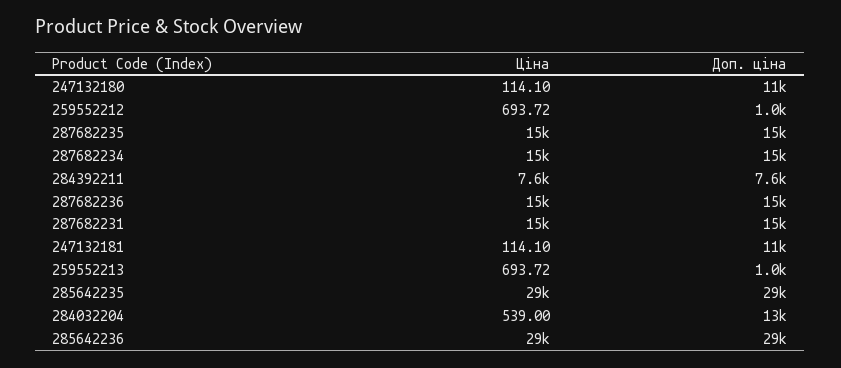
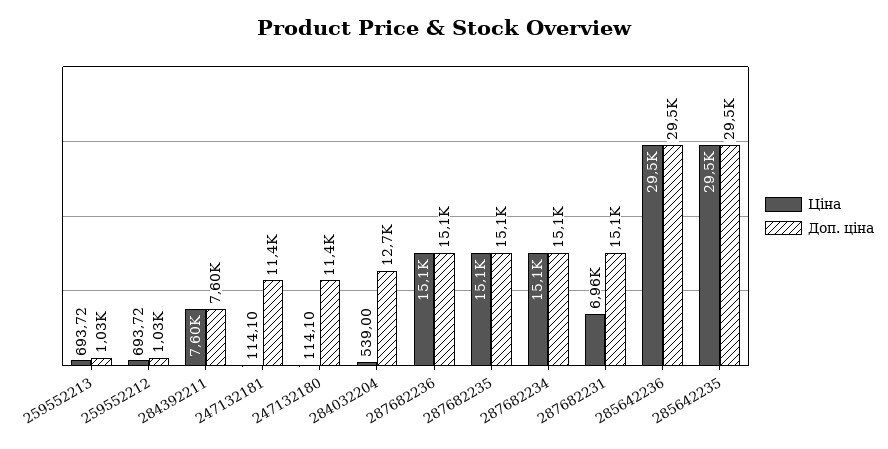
Ціна, 287682231: 15000 -> 6960

